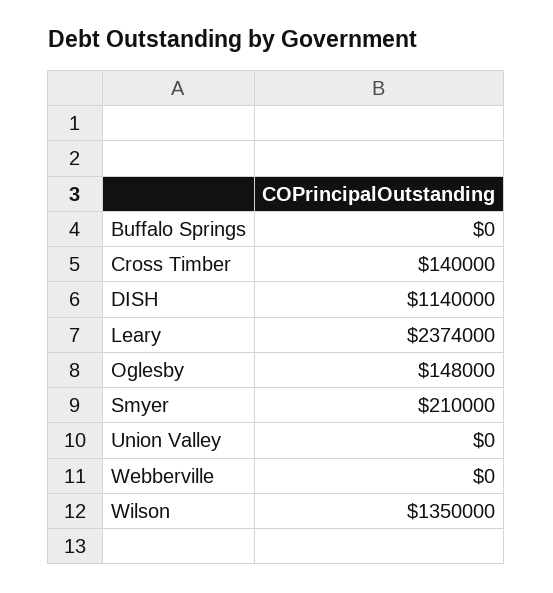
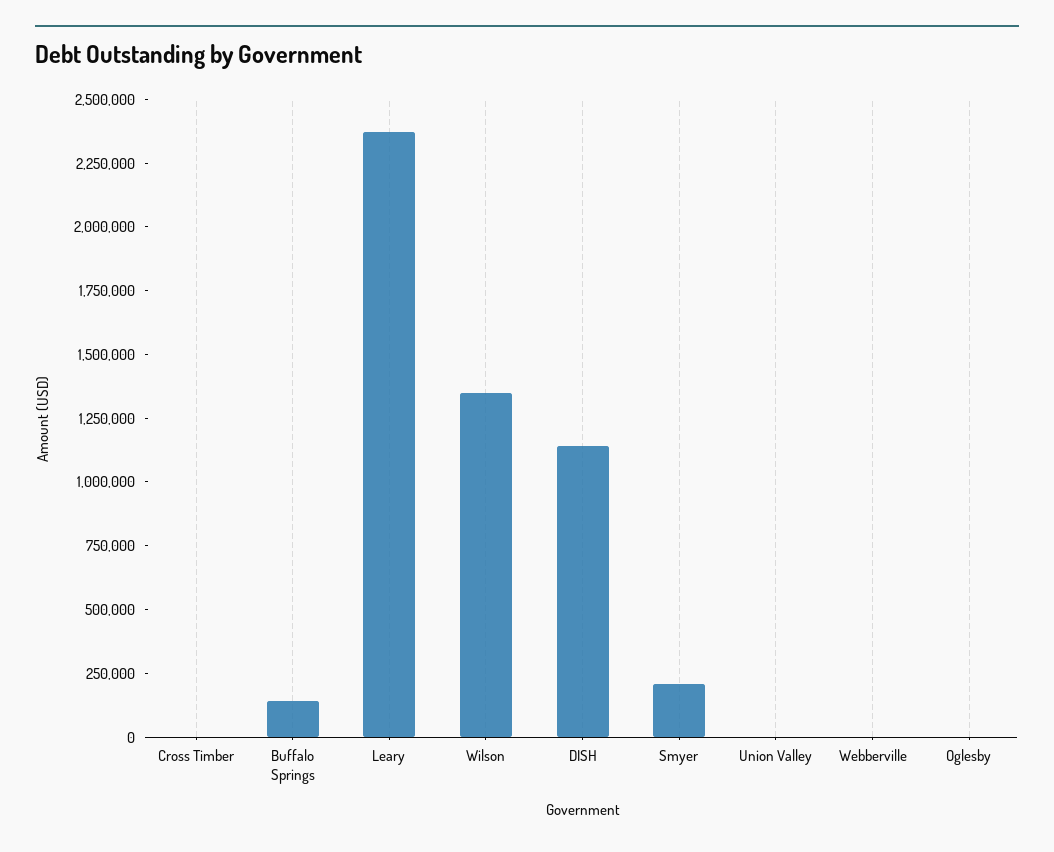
Buffalo Springs: 0 -> 150000
Cross Timber: 140000 -> 0
Oglesby: 148000 -> 0

